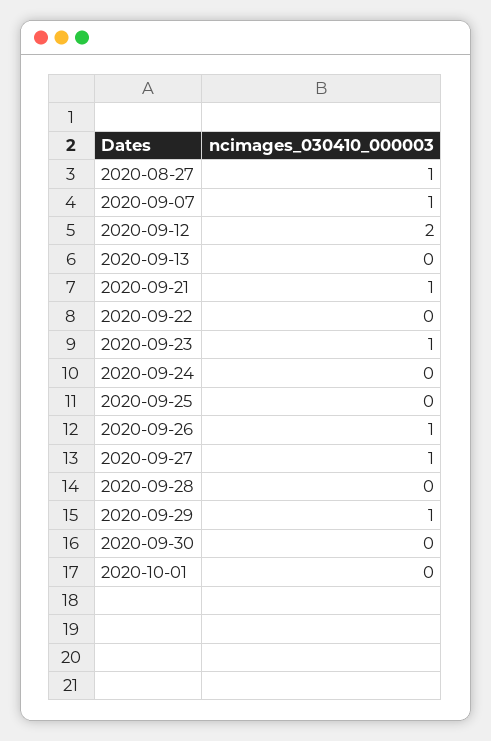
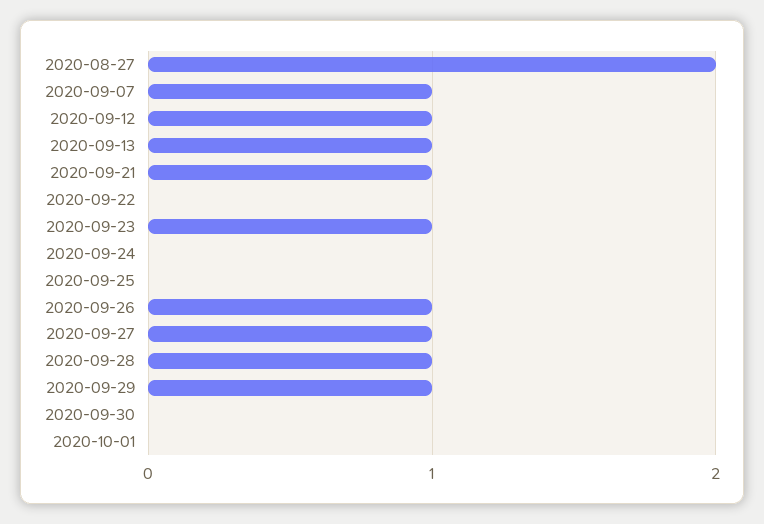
2020-08-27: 1 -> 2
2020-09-12: 2 -> 1
2020-09-13: 0 -> 1
2020-09-28: 0 -> 1

